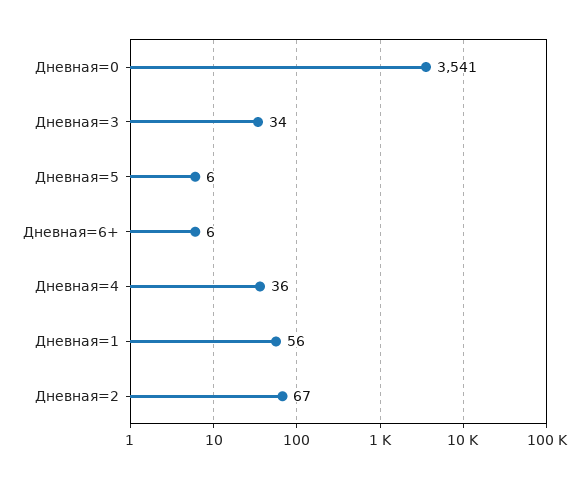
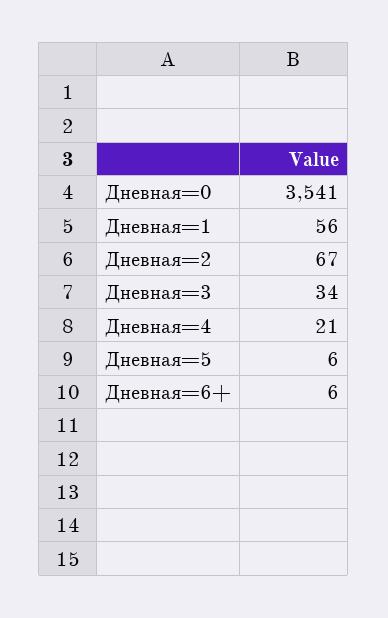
Дневная=4: 36 -> 21

